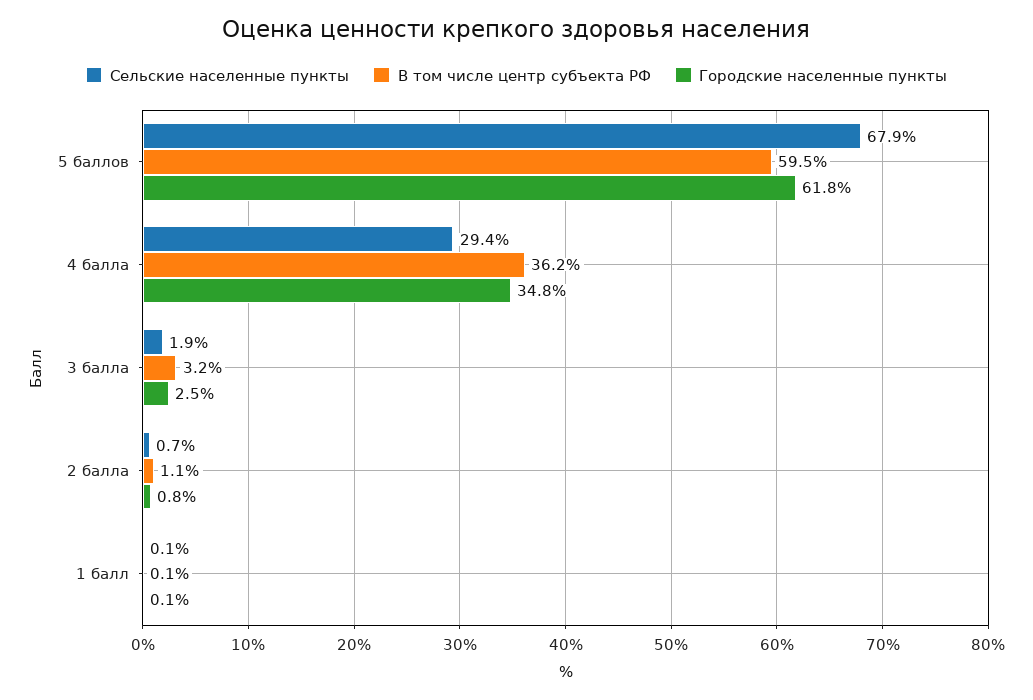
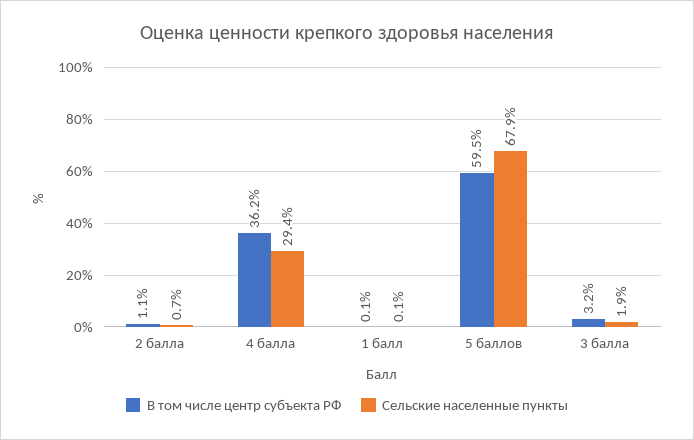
Городские населенные пункты, 5 баллов: 61.8 -> none
Городские населенные пункты, 4 балла: 34.8 -> none
Городские населенные пункты, 3 балла: 2.5 -> none
Городские населенные пункты, 2 балла: 0.8 -> none
Городские населенные пункты, 1 балл: 0.1 -> none

